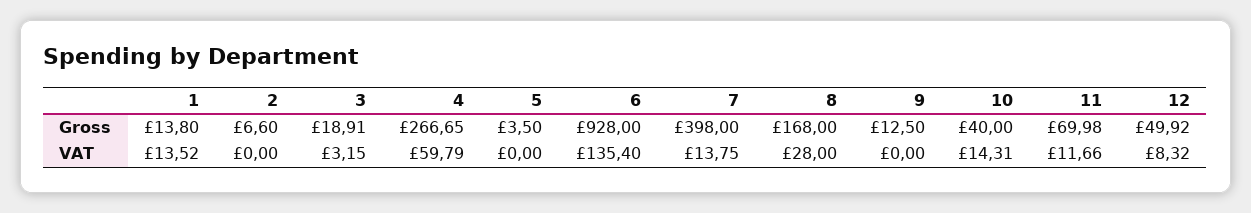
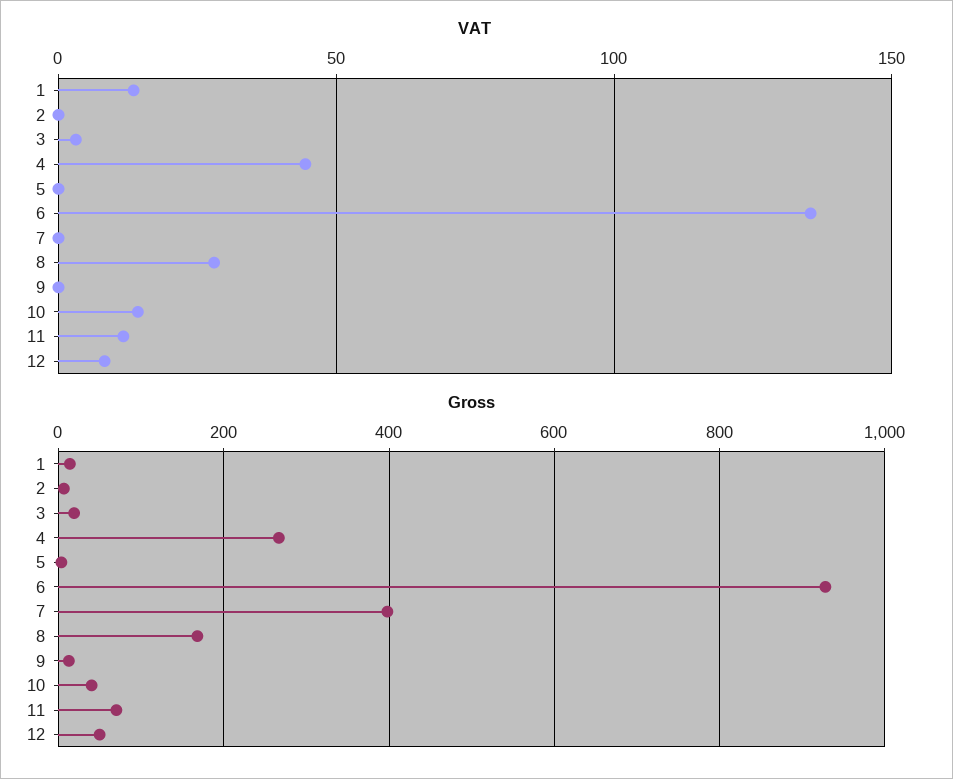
VAT, 4: 59.79 -> 45
VAT, 7: 13.75 -> 0

